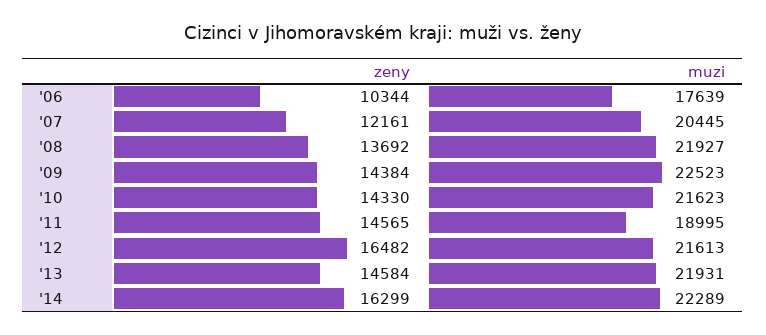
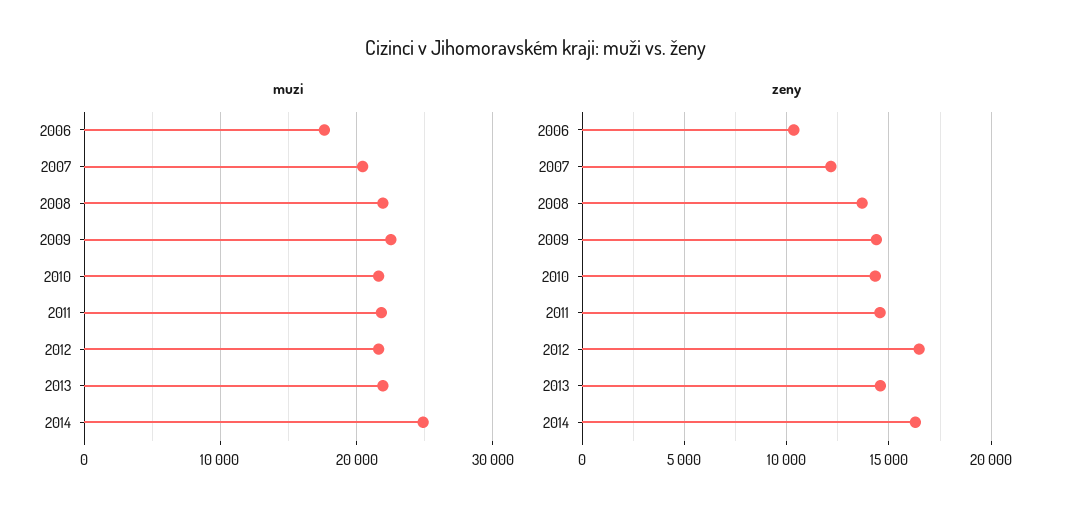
muzi, '11: 18995 -> 22000
muzi, '14: 22289 -> 25000

